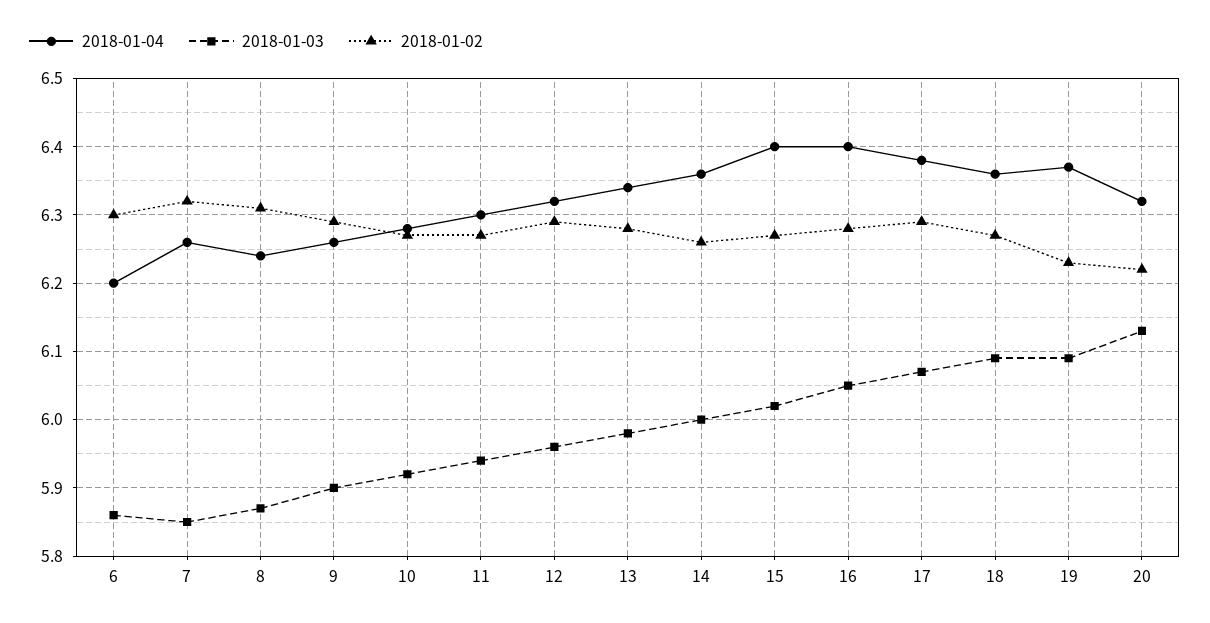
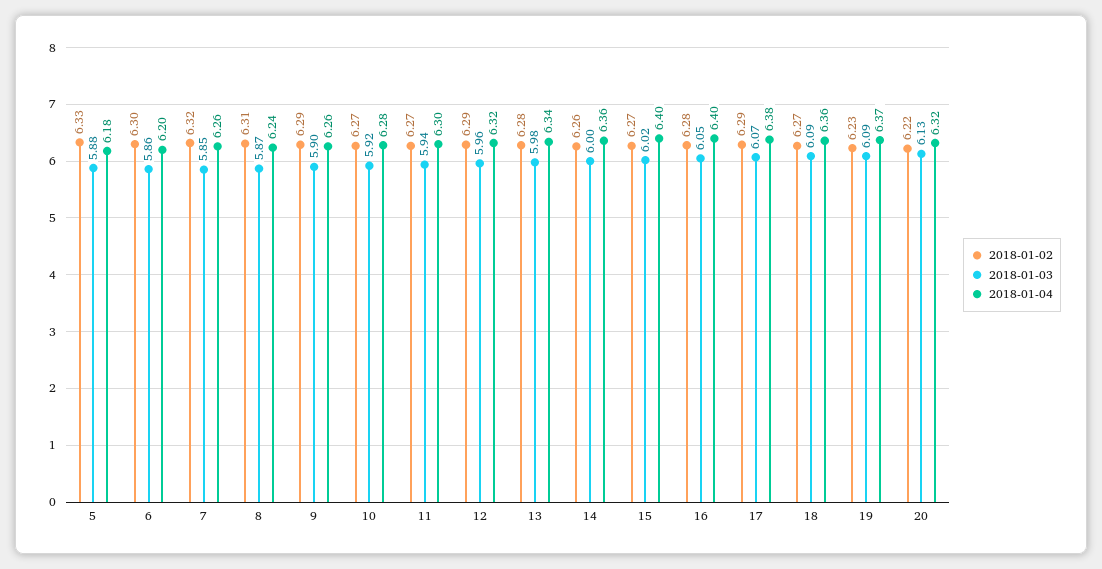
2018-01-02, 5: none -> 6.33
2018-01-03, 5: none -> 5.88
2018-01-04, 5: none -> 6.18

